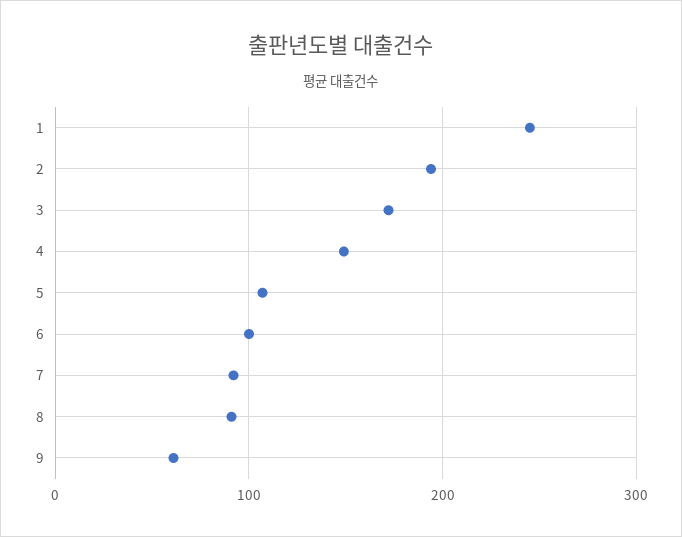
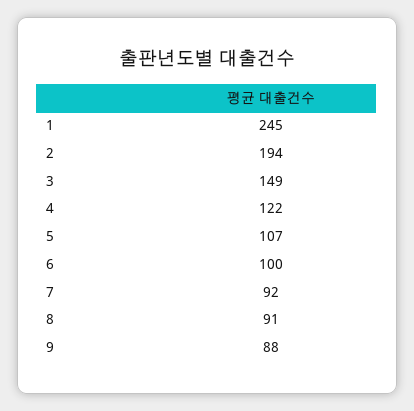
3: 170 -> 149
4: 150 -> 122
9: 60 -> 88

